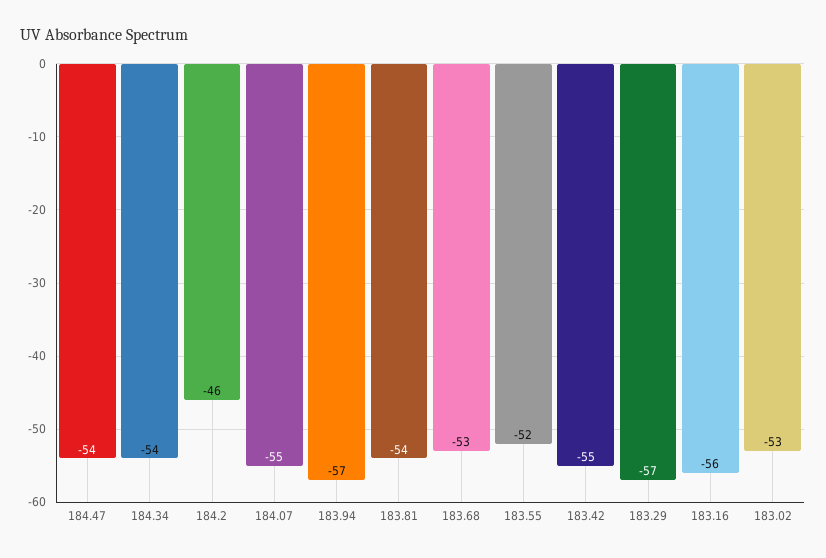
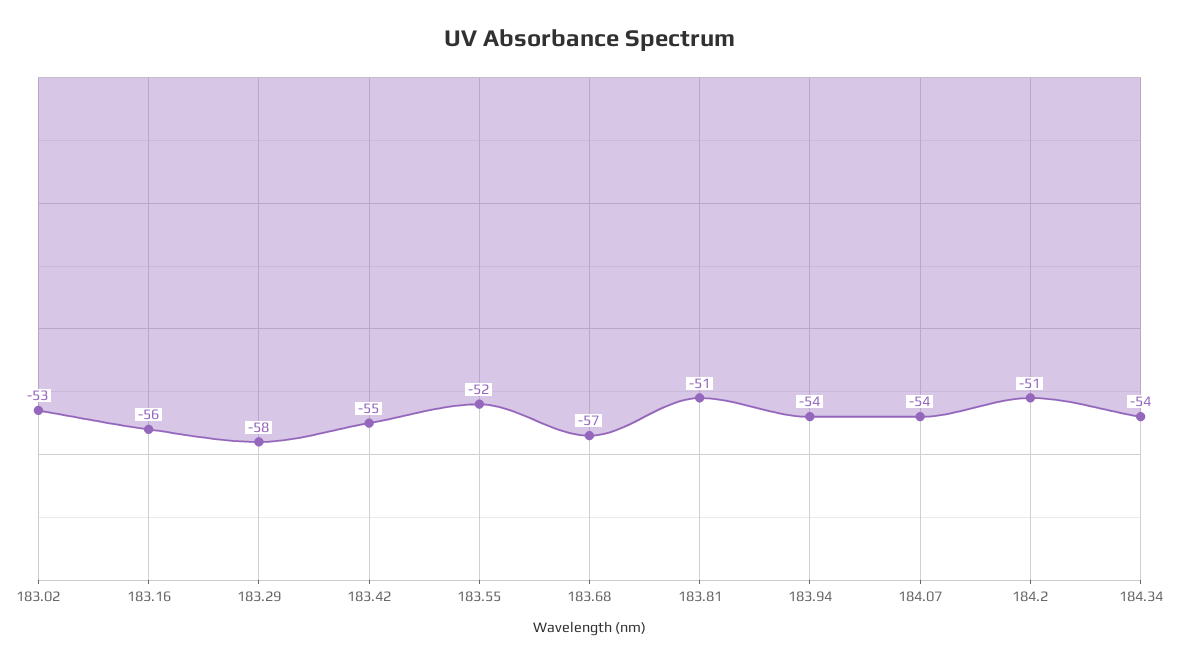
184.47: -54 -> none
184.2: -46 -> -51
184.07: -55 -> -54
183.94: -57 -> -54
183.81: -54 -> -51
183.68: -53 -> -57
183.29: -57 -> -58

